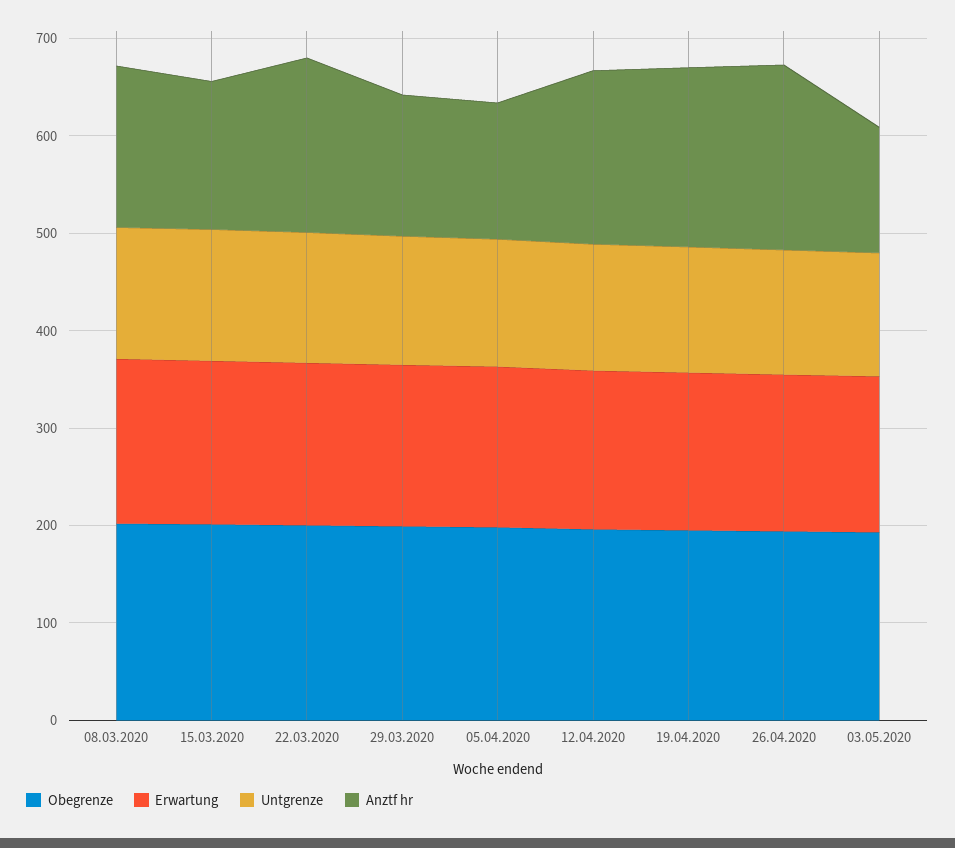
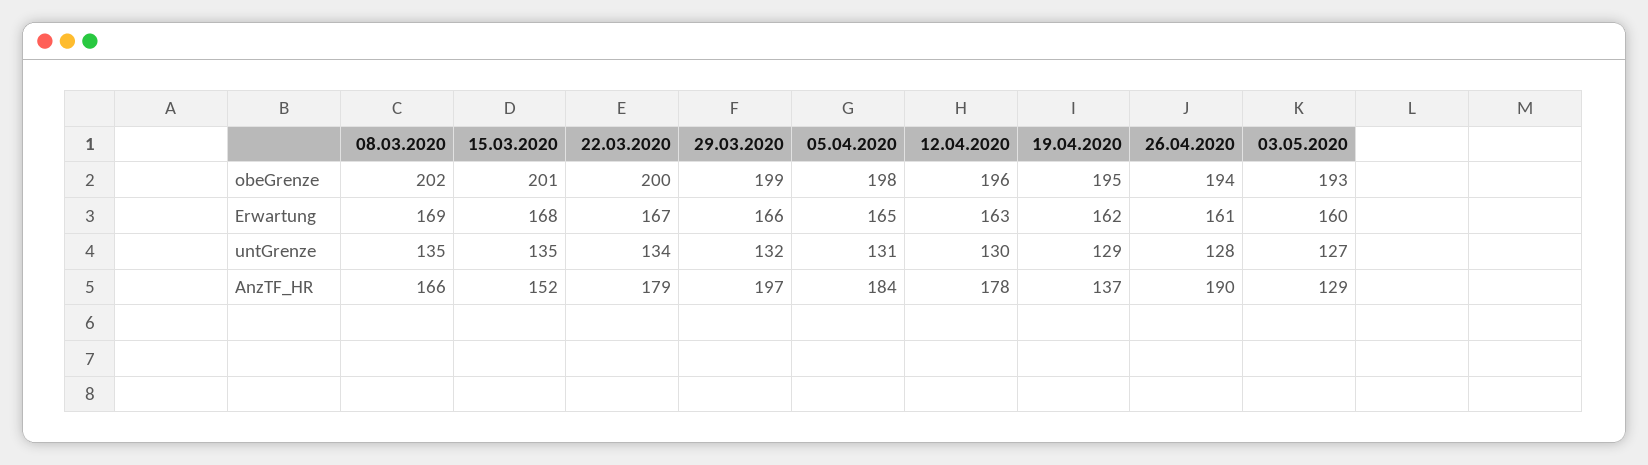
Anztf hr, 29.03.2020: 140 -> 197
Anztf hr, 05.04.2020: 140 -> 184
Anztf hr, 19.04.2020: 180 -> 137

